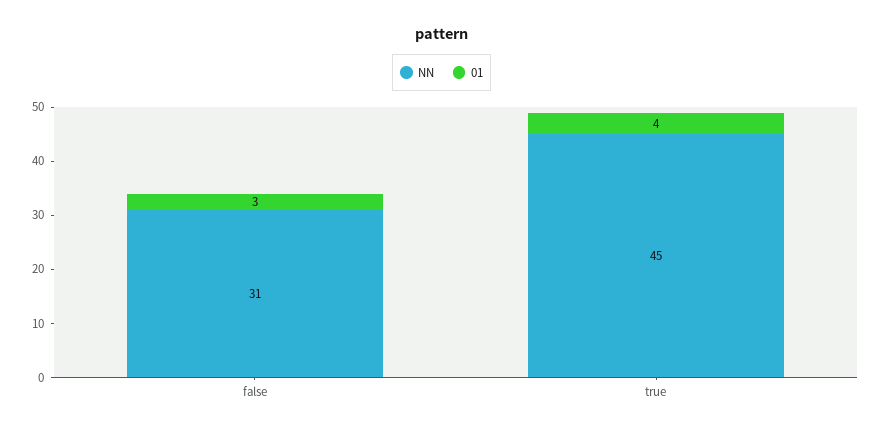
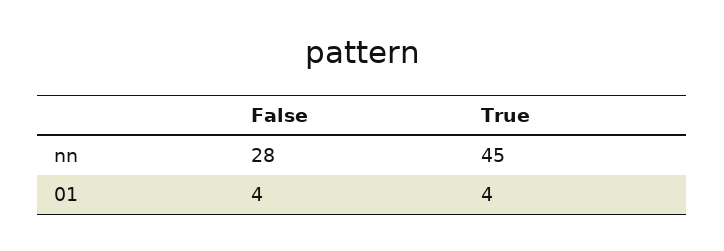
NN, false: 31 -> 28
01, false: 3 -> 4

